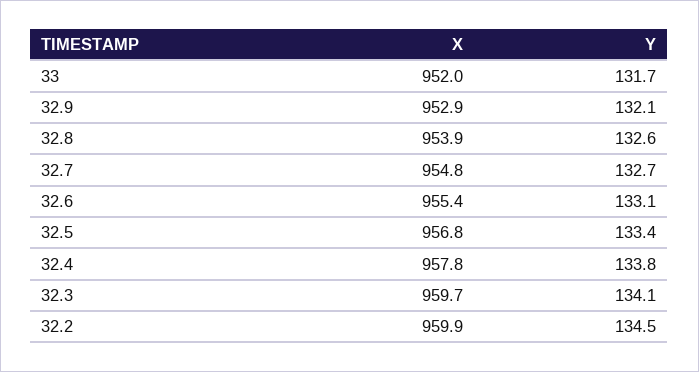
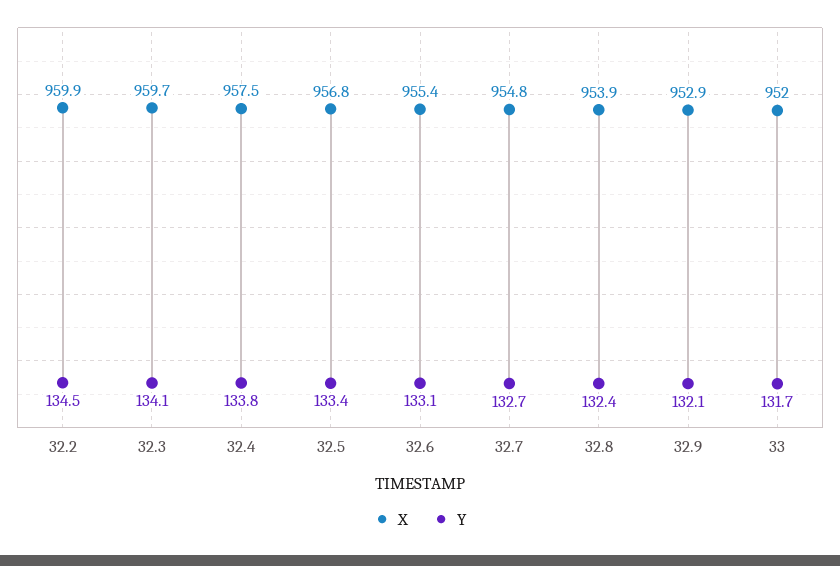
Y, 32.8: 132.6 -> 132.4
X, 32.4: 957.8 -> 957.5

